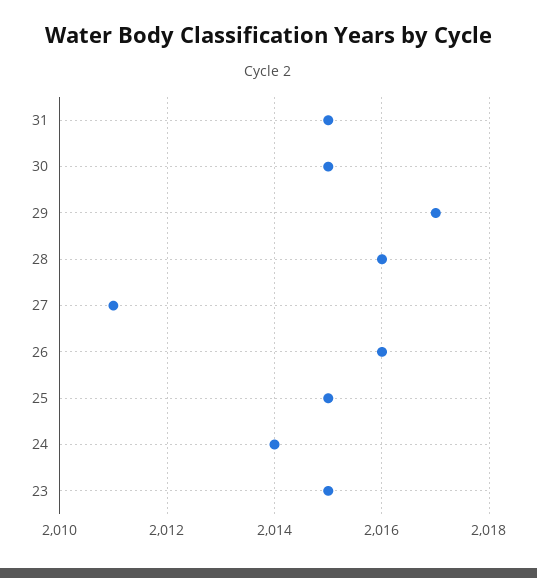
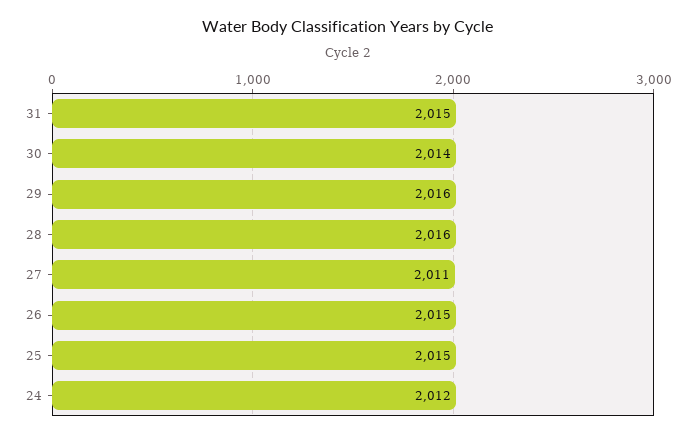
30: 2015 -> 2014
29: 2017 -> 2016
26: 2016 -> 2015
24: 2014 -> 2012
23: 2015 -> none

